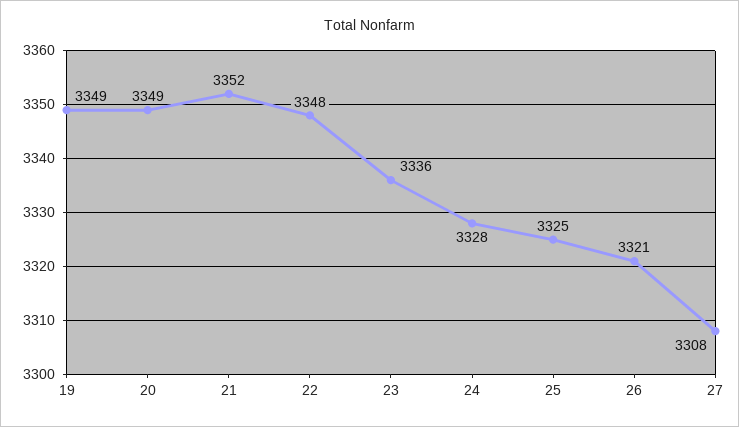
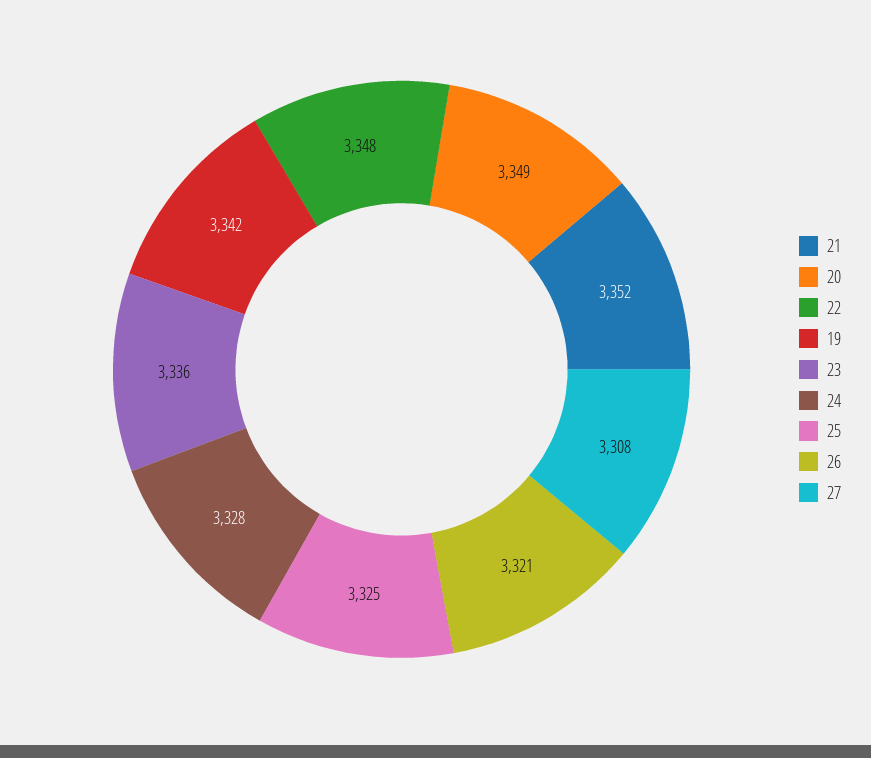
19: 3349 -> 3342

